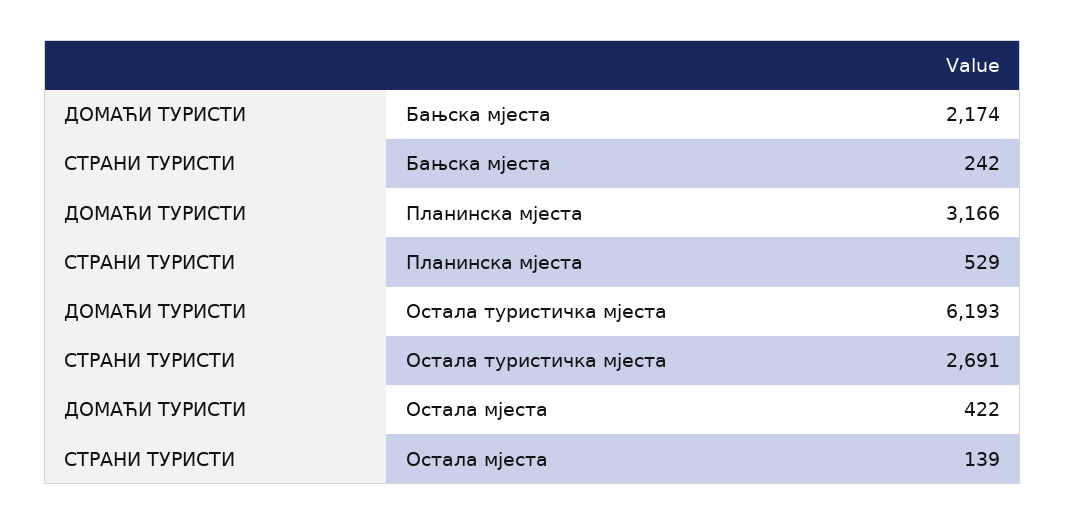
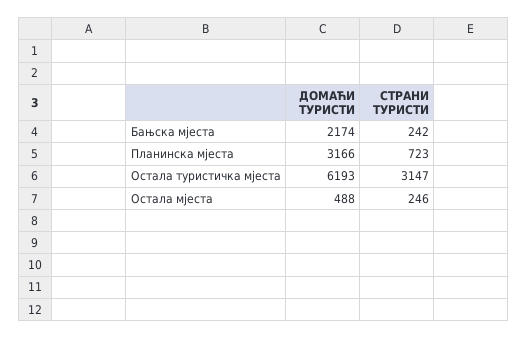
СТРАНИ ТУРИСТИ, Планинска мјеста: 529 -> 723
СТРАНИ ТУРИСТИ, Остала туристичка мјеста: 2691 -> 3147
ДОМАЋИ ТУРИСТИ, Остала мјеста: 422 -> 488
СТРАНИ ТУРИСТИ, Остала мјеста: 139 -> 246

